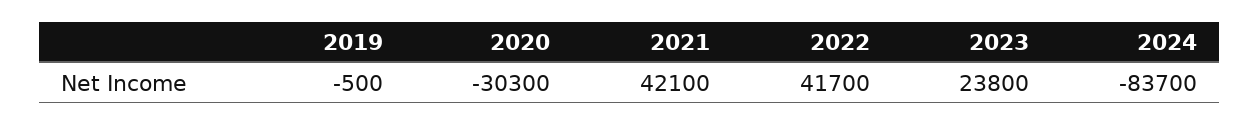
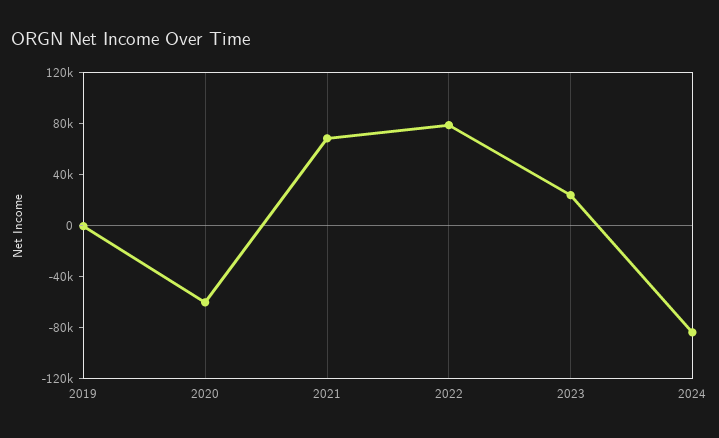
2020: -30300 -> -60000
2021: 42100 -> 70000
2022: 41700 -> 80000

